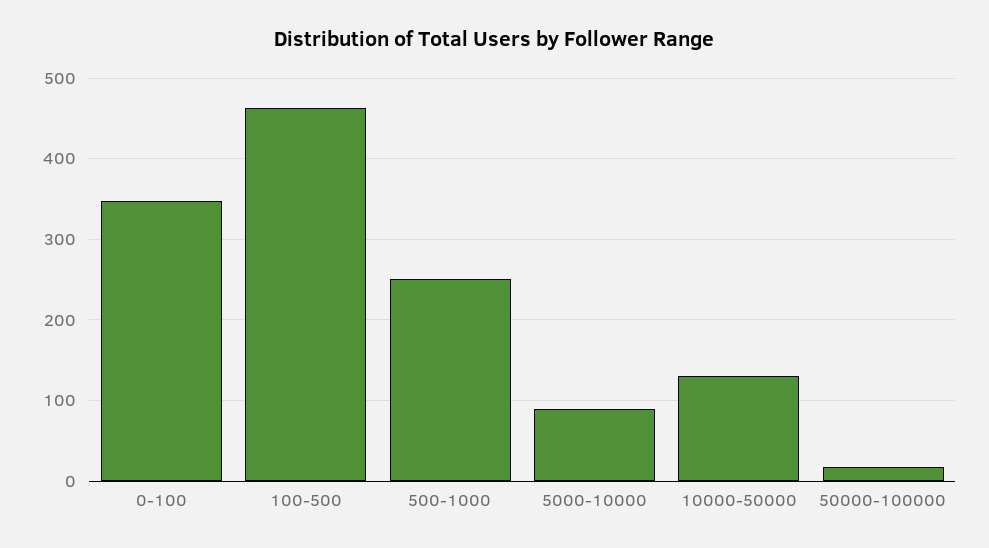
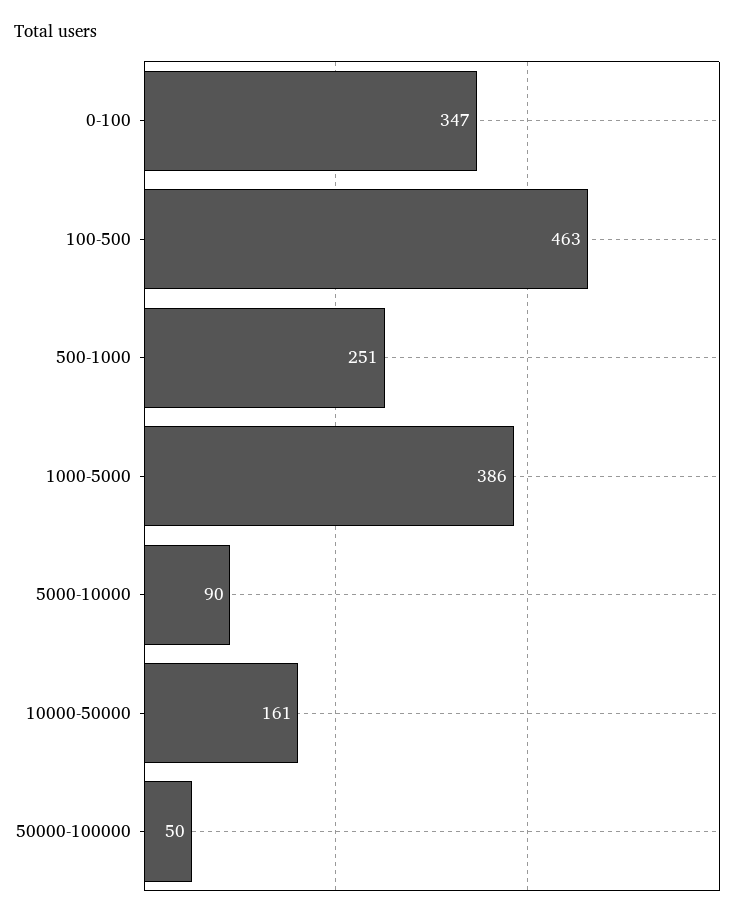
10000-50000: 130 -> 161
50000-100000: 20 -> 50
1000-5000: none -> 386

